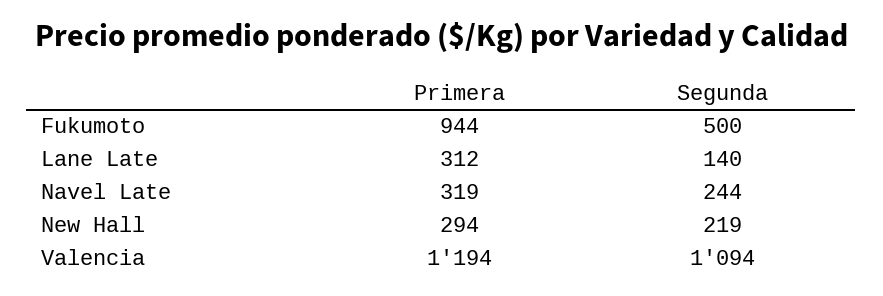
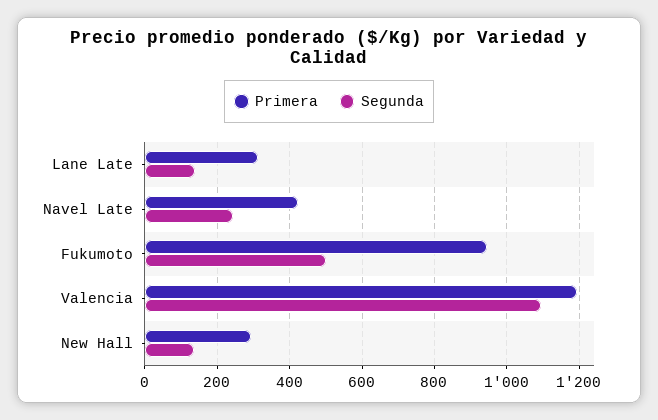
Primera, Navel Late: 319 -> 420
Segunda, New Hall: 219 -> 140

